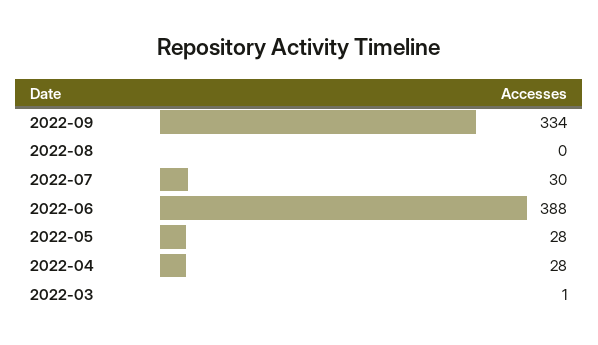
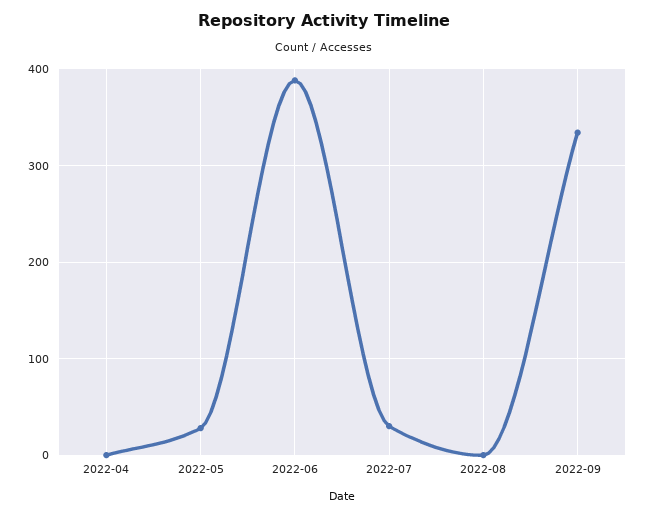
2022-04: 28 -> 0
2022-03: 1 -> none

